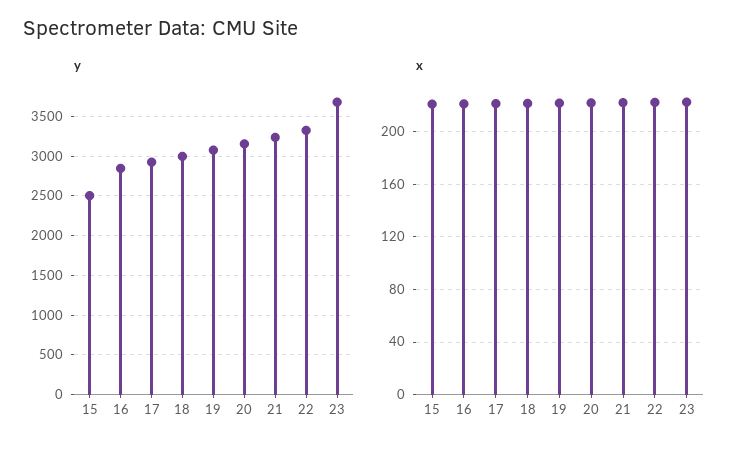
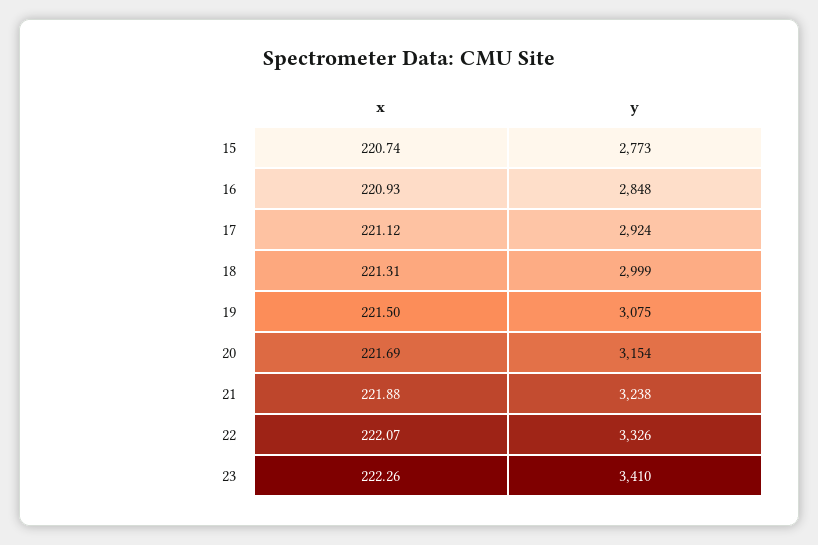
y, 15: 2500 -> 2773
y, 23: 3700 -> 3410

